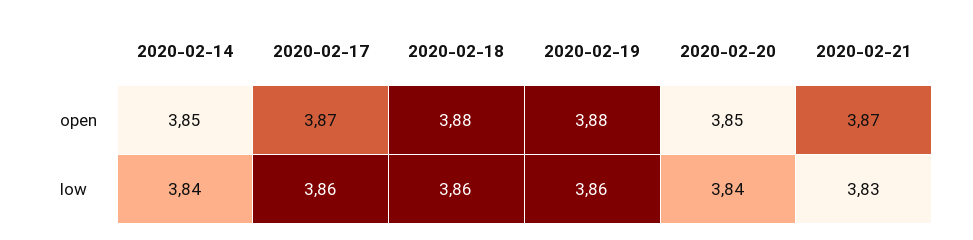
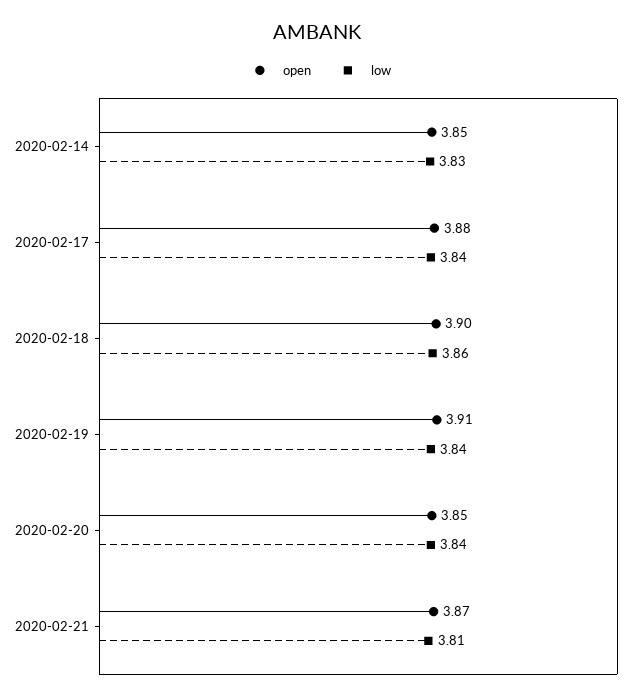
open, 2020-02-17: 3.87 -> 3.88
open, 2020-02-18: 3.88 -> 3.9
open, 2020-02-19: 3.88 -> 3.91
low, 2020-02-14: 3.84 -> 3.83
low, 2020-02-17: 3.86 -> 3.84
low, 2020-02-19: 3.86 -> 3.84
low, 2020-02-21: 3.83 -> 3.81

